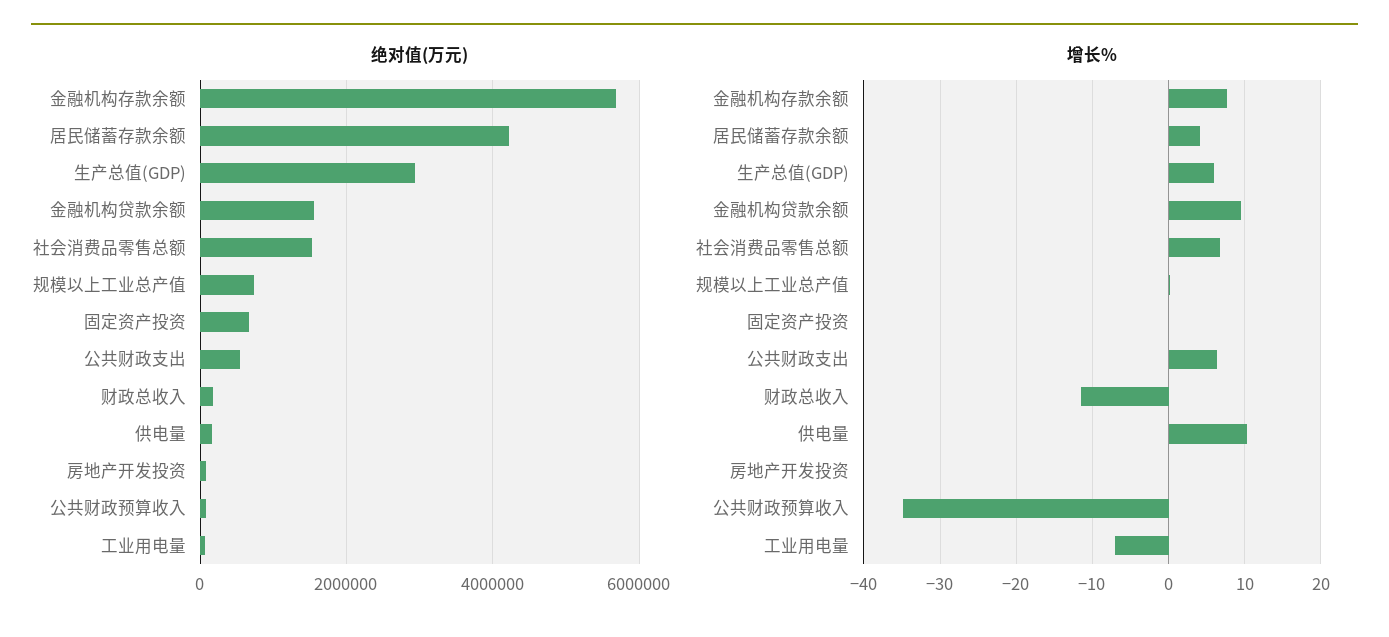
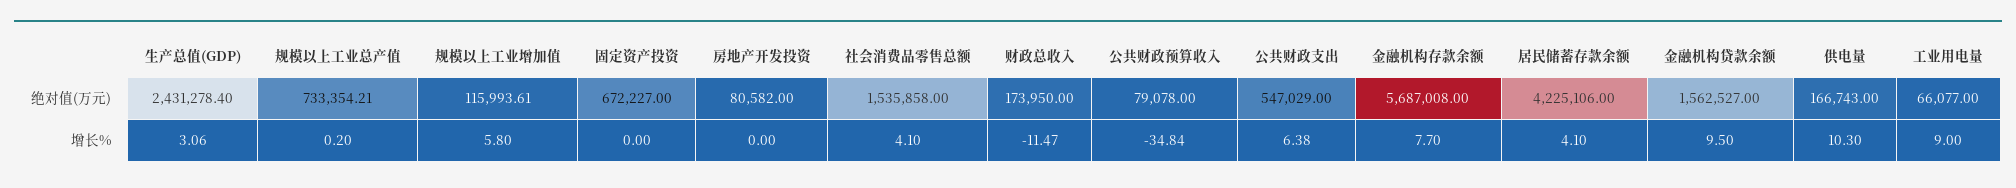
绝对值(万元), 生产总值(GDP): 3000000 -> 2431278.4
增长%, 生产总值(GDP): 6 -> 3.06
增长%, 社会消费品零售总额: 7 -> 4.1
增长%, 工业用电量: -7 -> 9
绝对值(万元), 规模以上工业增加值: none -> 115993.61
增长%, 规模以上工业增加值: none -> 5.8

